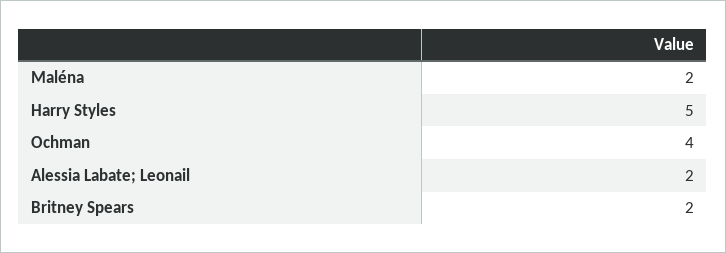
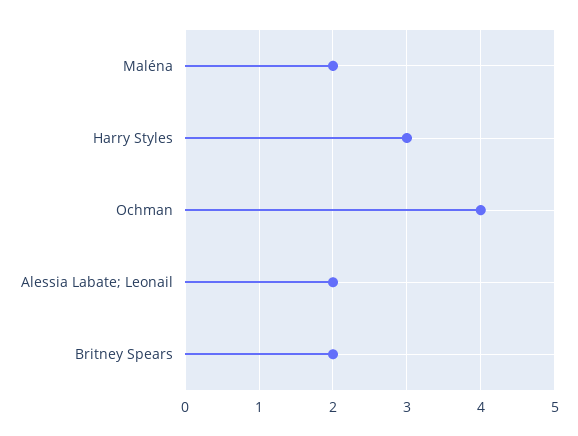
Harry Styles: 5 -> 3

